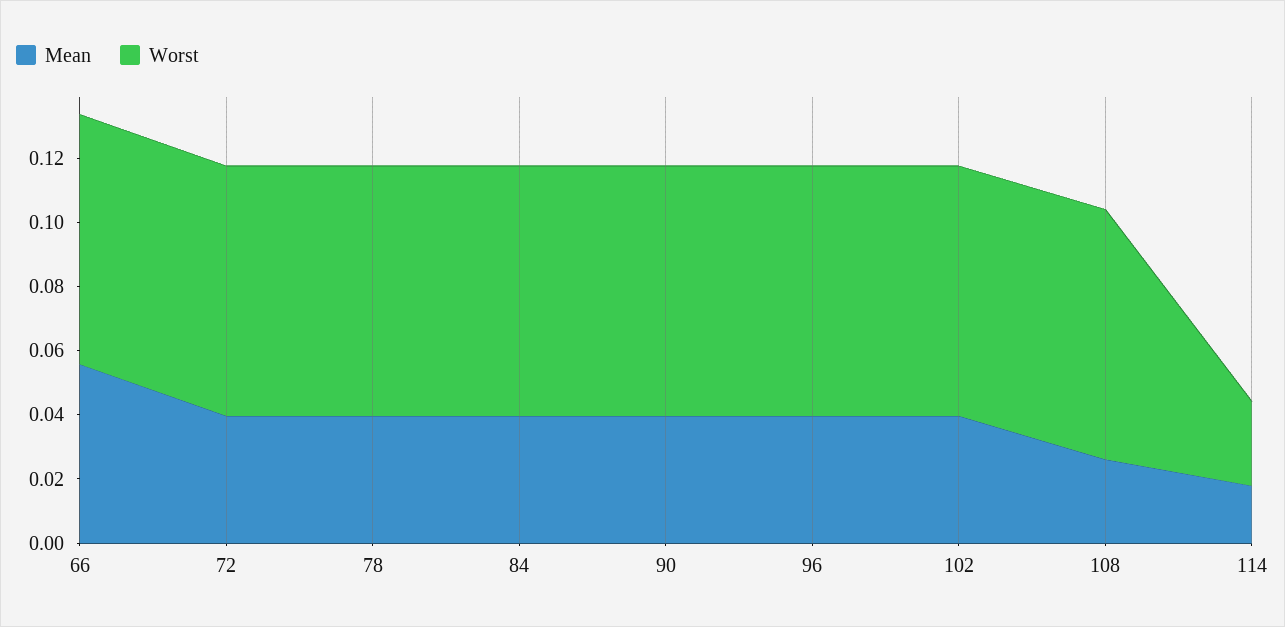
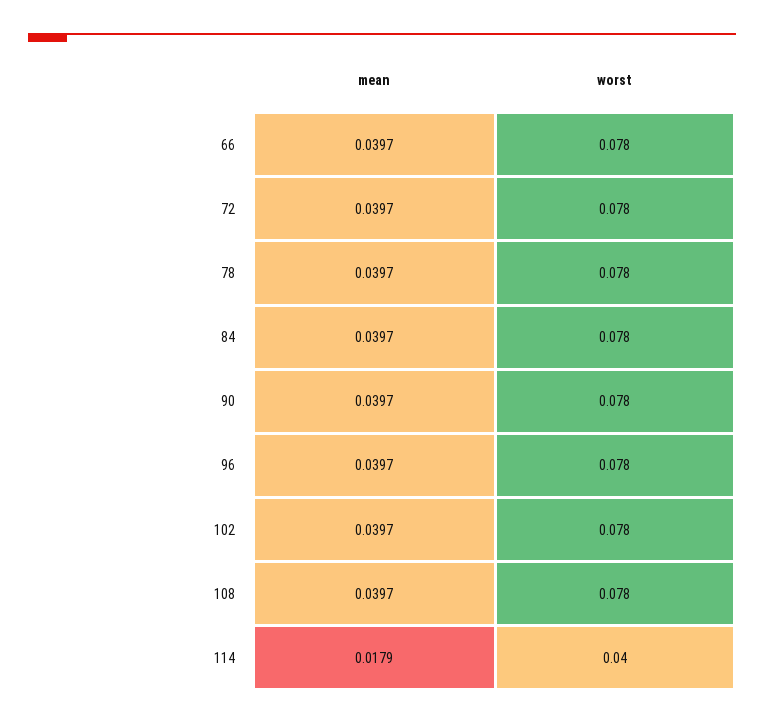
Mean, 66: 0.055 -> 0.0397
Mean, 108: 0.025 -> 0.0397
Worst, 114: 0.025 -> 0.04

